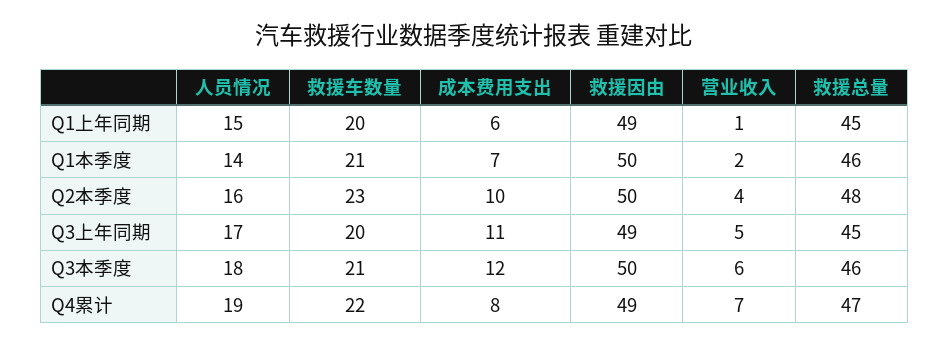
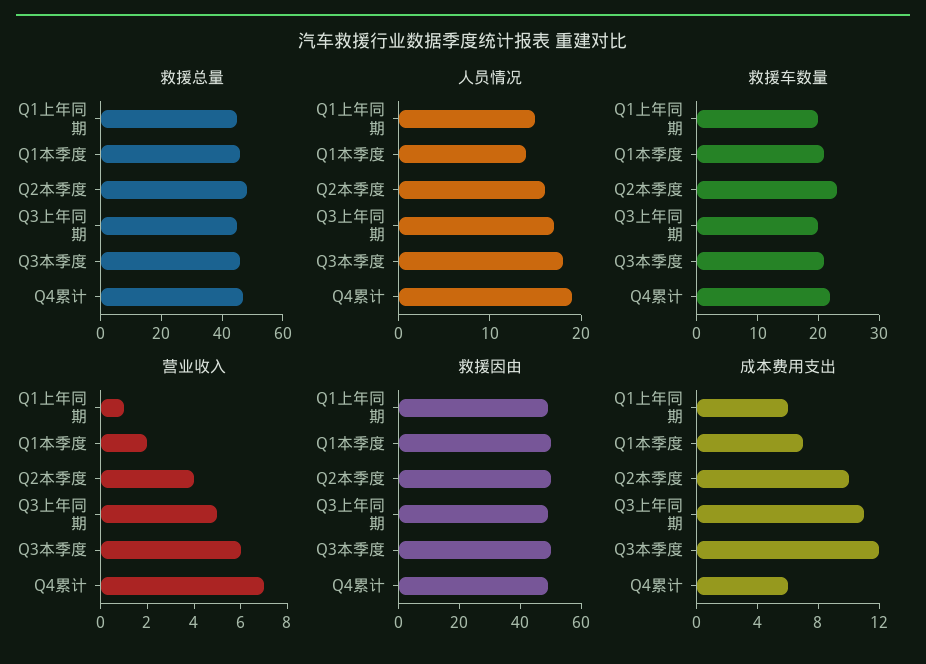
成本费用支出, Q4累计: 8 -> 6

